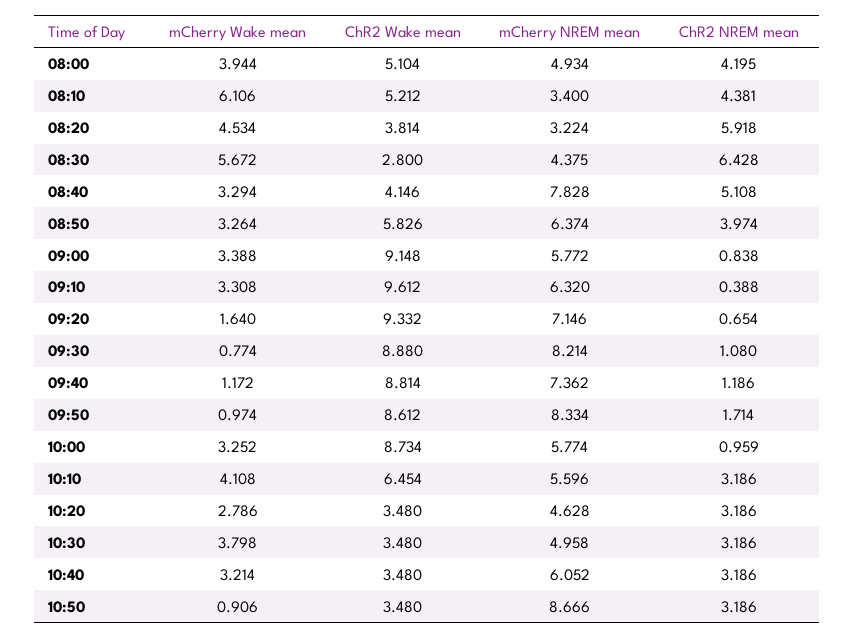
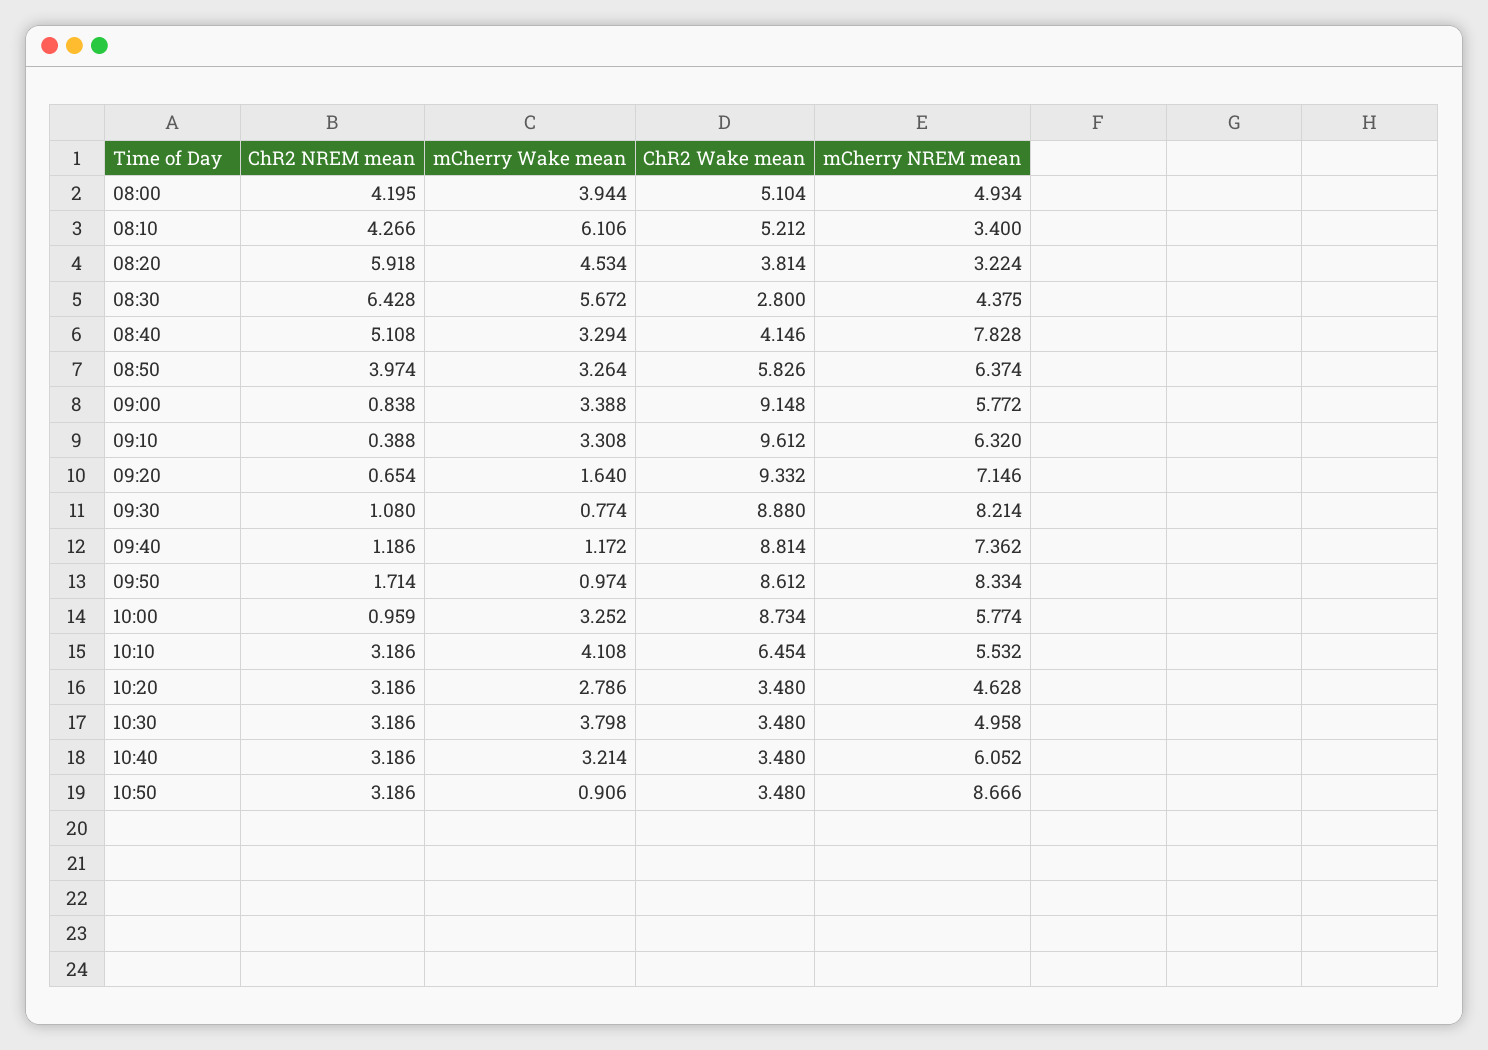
ChR2 NREM mean, 08:10: 4.381 -> 4.266
mCherry NREM mean, 10:10: 5.596 -> 5.532

